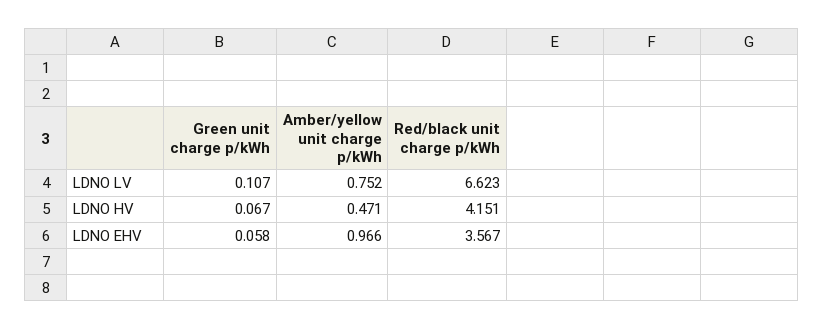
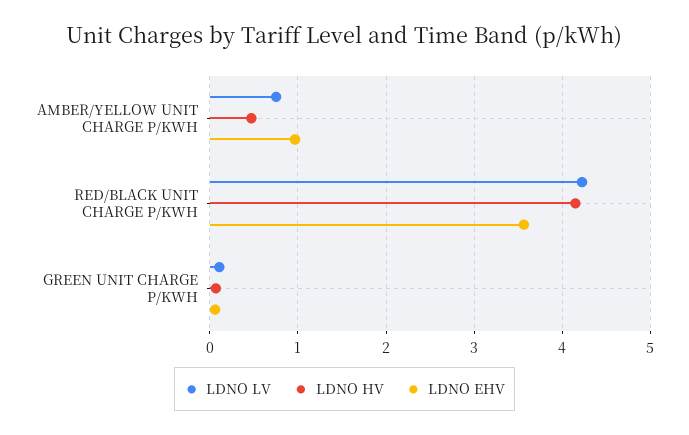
LDNO LV, Red/black unit charge p/kWh: 6.623 -> 4.2

